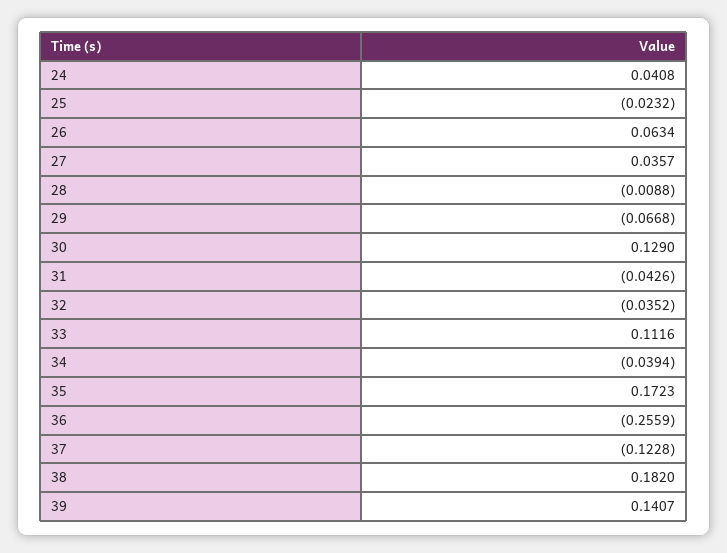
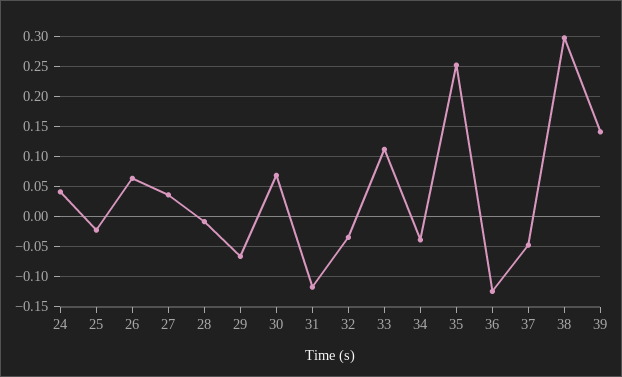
30: 0.129 -> 0.075
31: -0.0426 -> -0.125
35: 0.1723 -> 0.25
36: -0.2559 -> -0.125
37: -0.1228 -> -0.05
38: 0.182 -> 0.3

